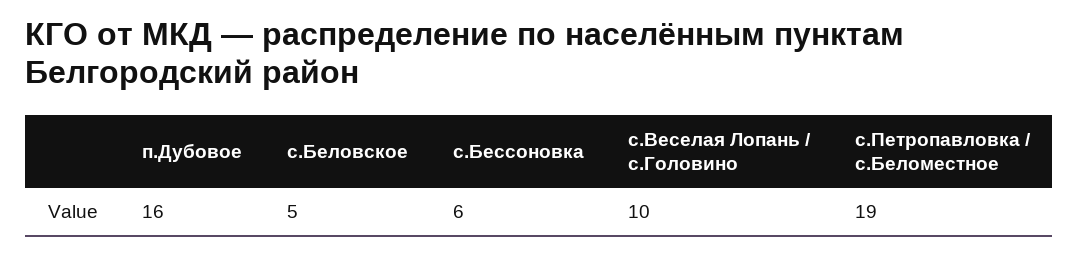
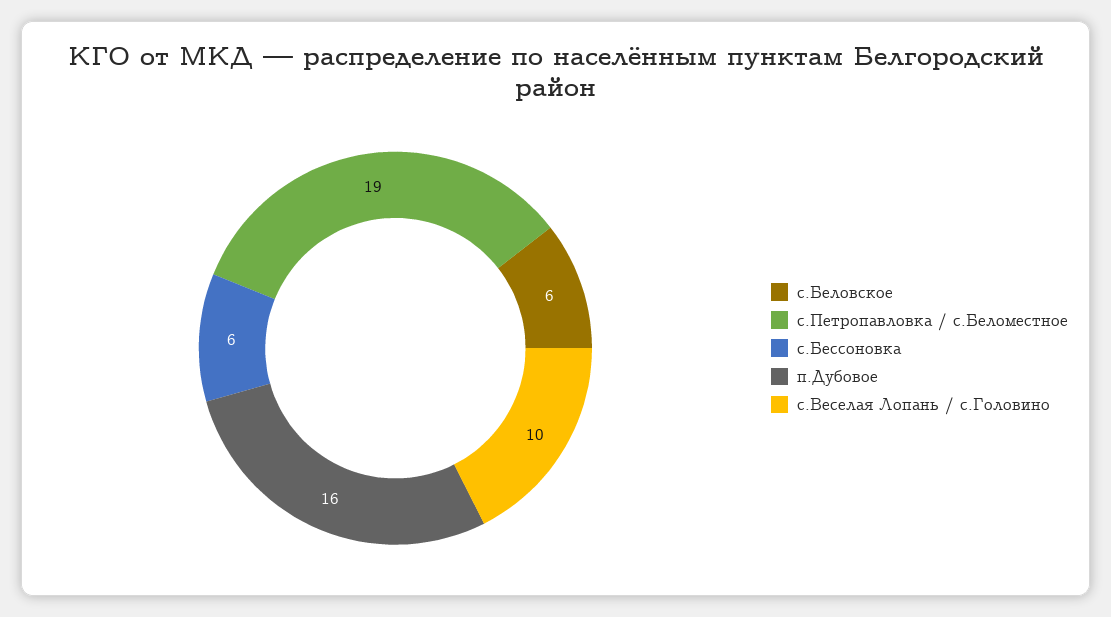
с.Беловское: 5 -> 6

